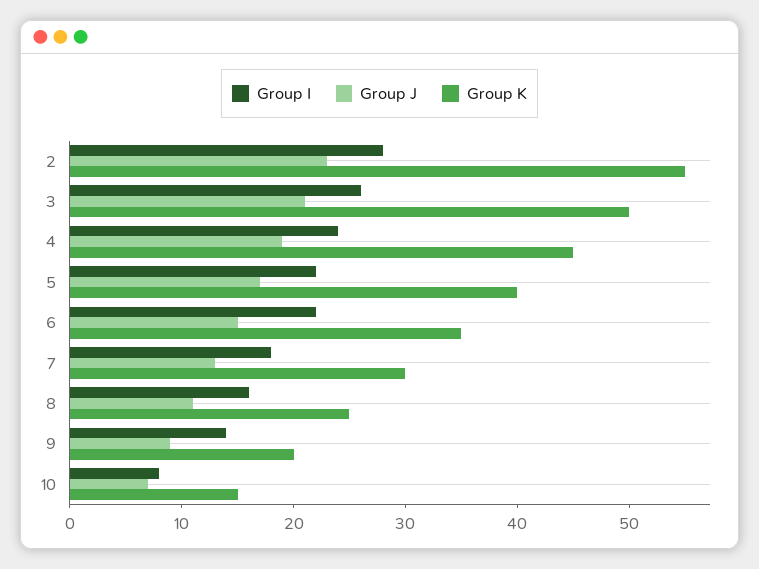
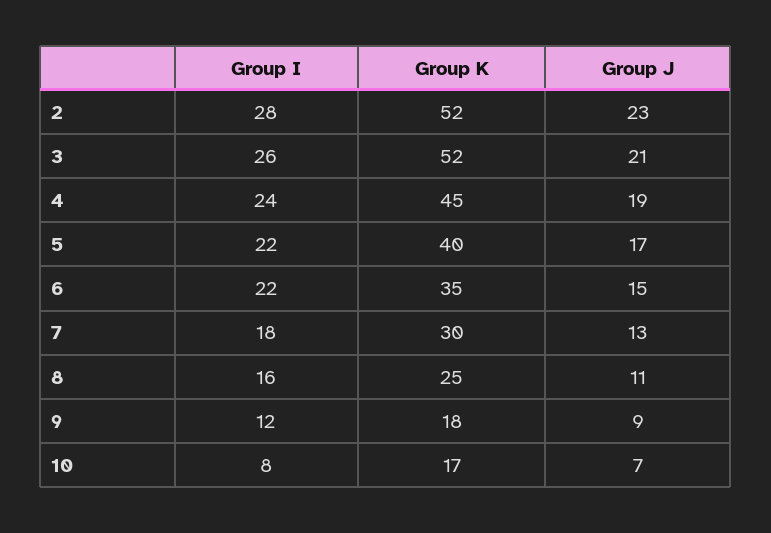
Group K, 2: 55 -> 52
Group K, 3: 50 -> 52
Group I, 9: 14 -> 12
Group K, 9: 20 -> 18
Group K, 10: 15 -> 17

